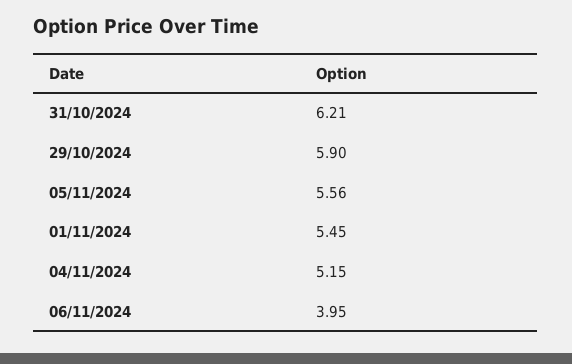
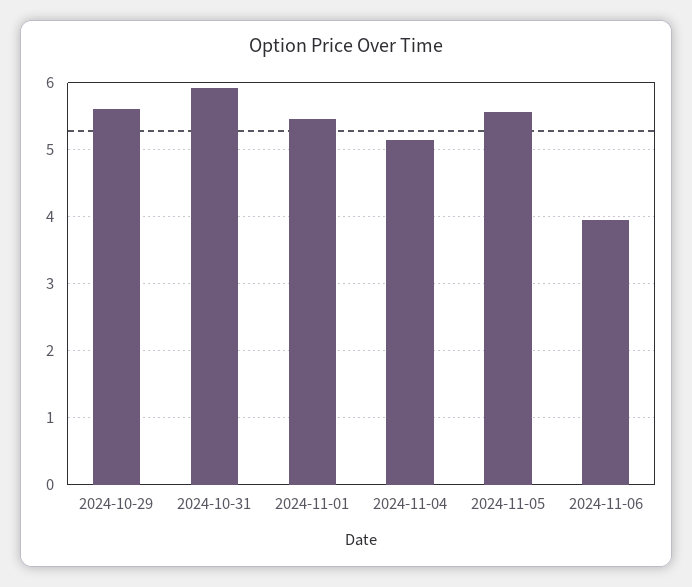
31/10/2024: 6.21 -> 5.9
29/10/2024: 5.9 -> 5.6

